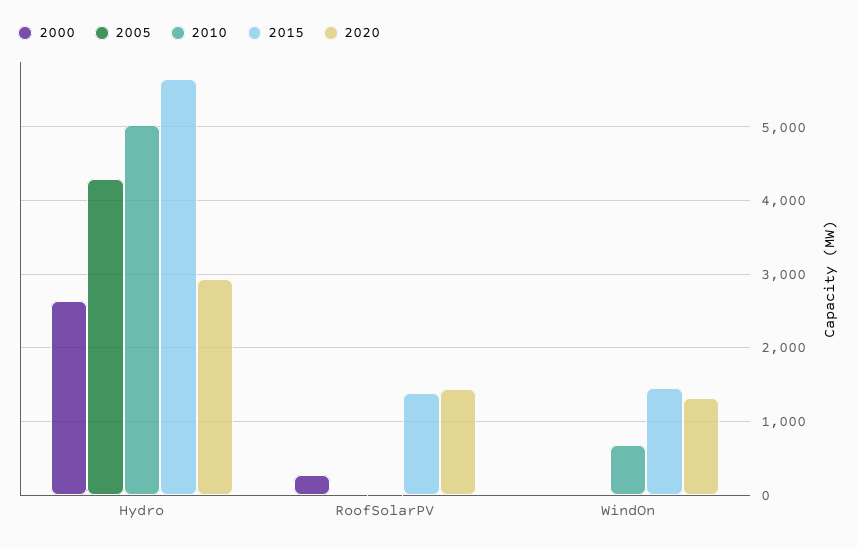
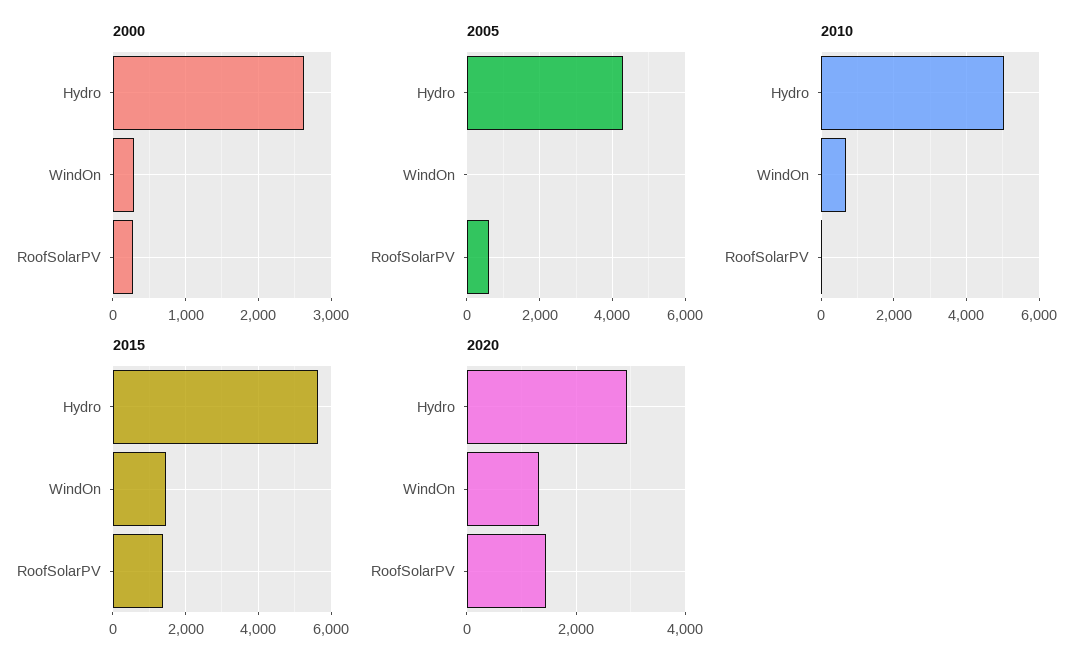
2005, RoofSolarPV: 0 -> 600
2000, WindOn: 0 -> 300

